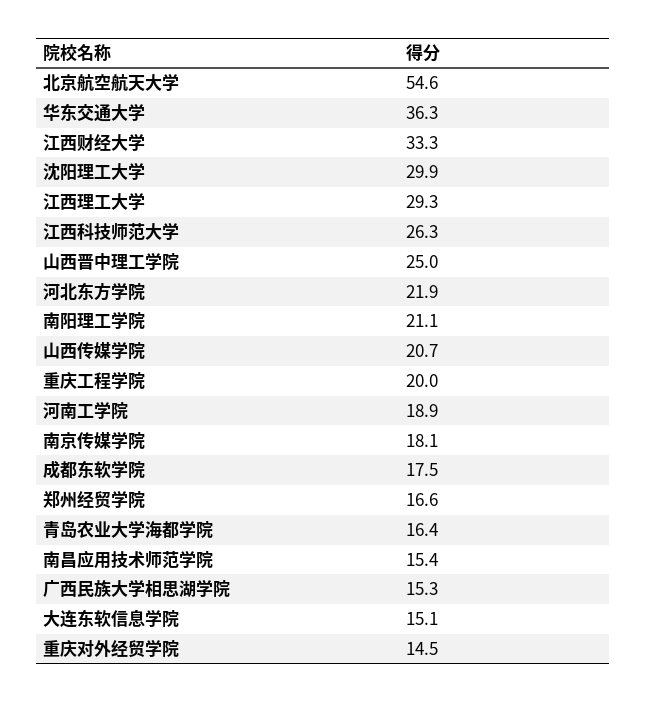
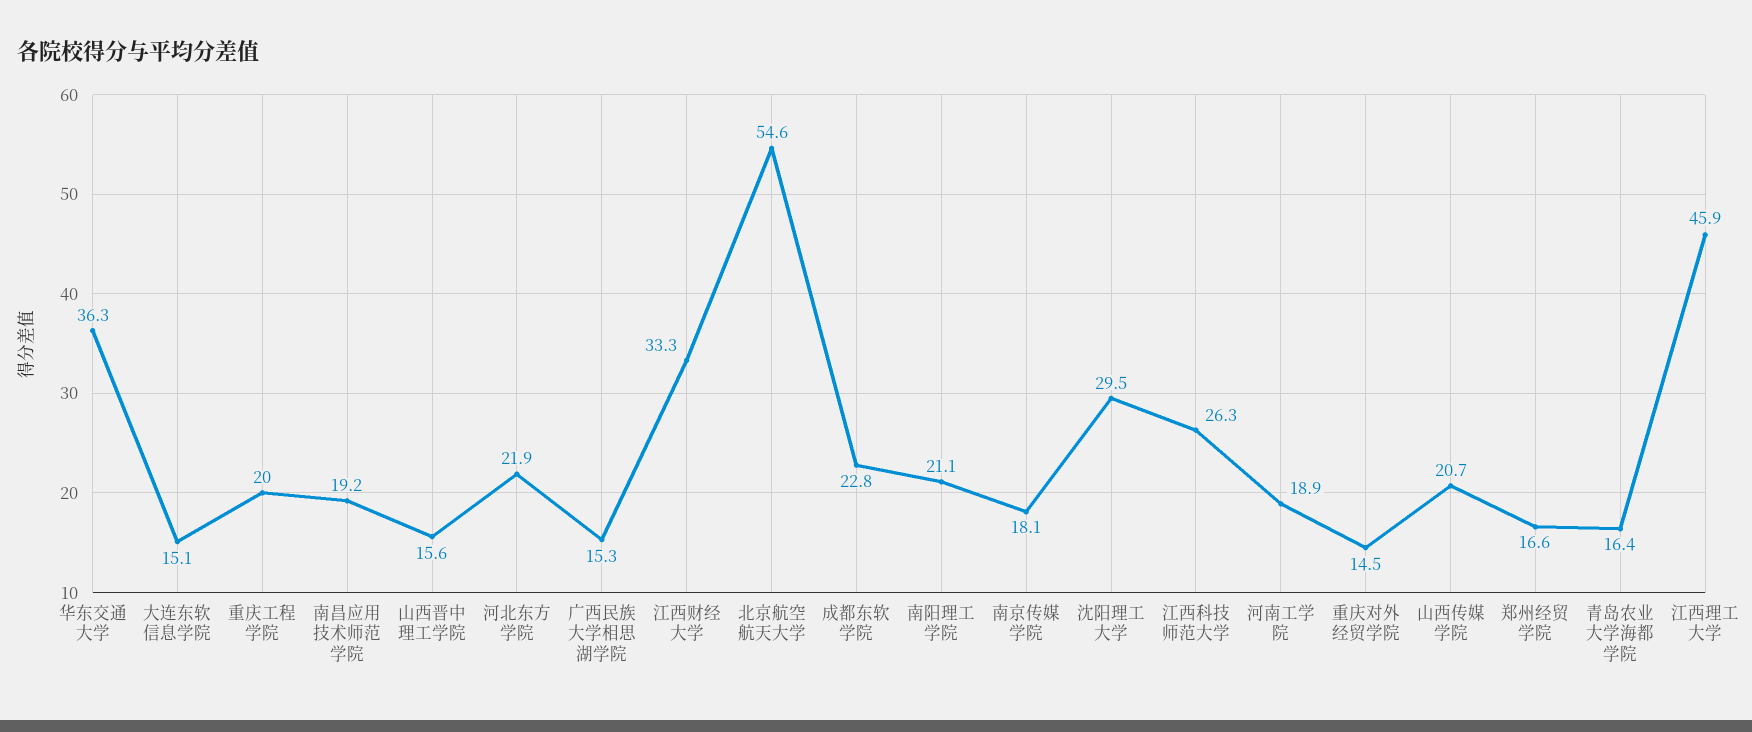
沈阳理工大学: 29.9 -> 29.5
江西理工大学: 29.3 -> 45.9
山西晋中理工学院: 25 -> 15.6
成都东软学院: 17.5 -> 22.8
南昌应用技术师范学院: 15.4 -> 19.2

